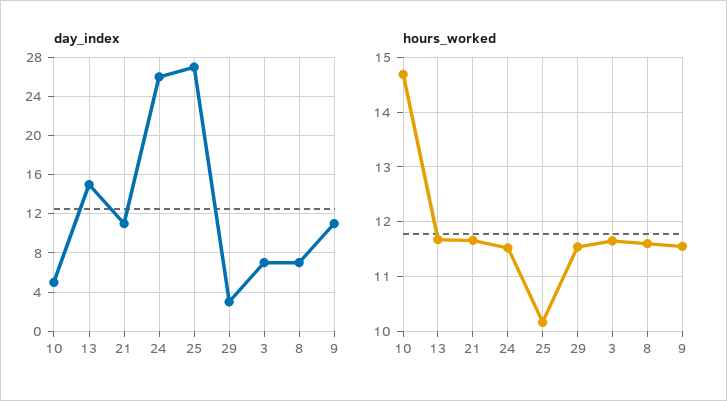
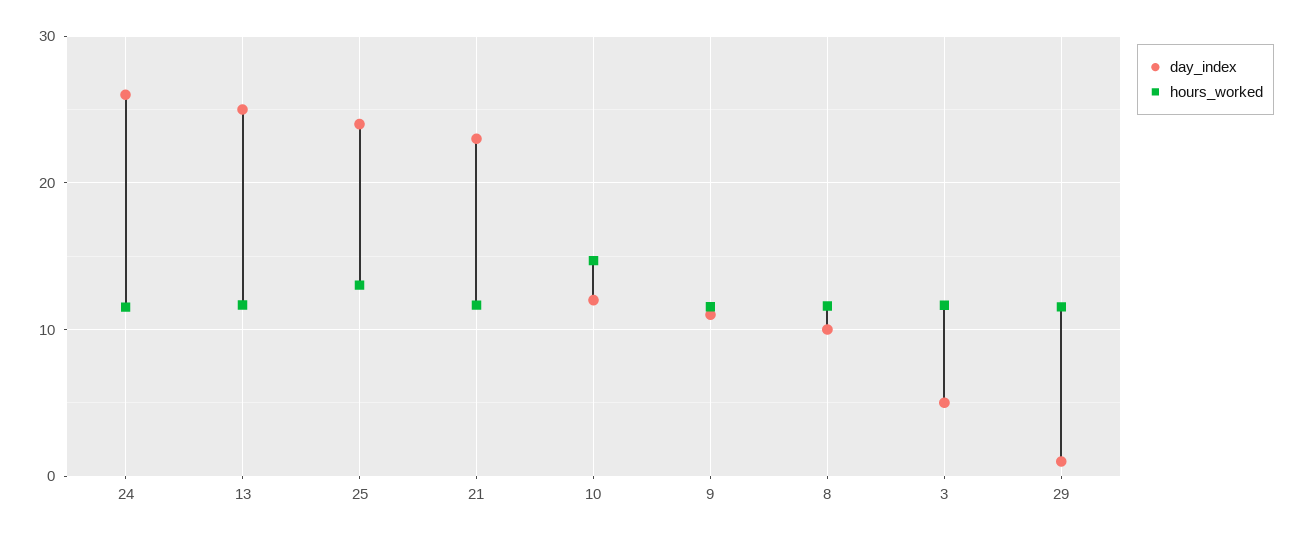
day_index, 10: 5 -> 12
day_index, 13: 15 -> 25
day_index, 21: 11 -> 23
day_index, 25: 27 -> 24
day_index, 29: 3 -> 1
day_index, 3: 7 -> 5
day_index, 8: 7 -> 10
hours_worked, 25: 10.2 -> 13

